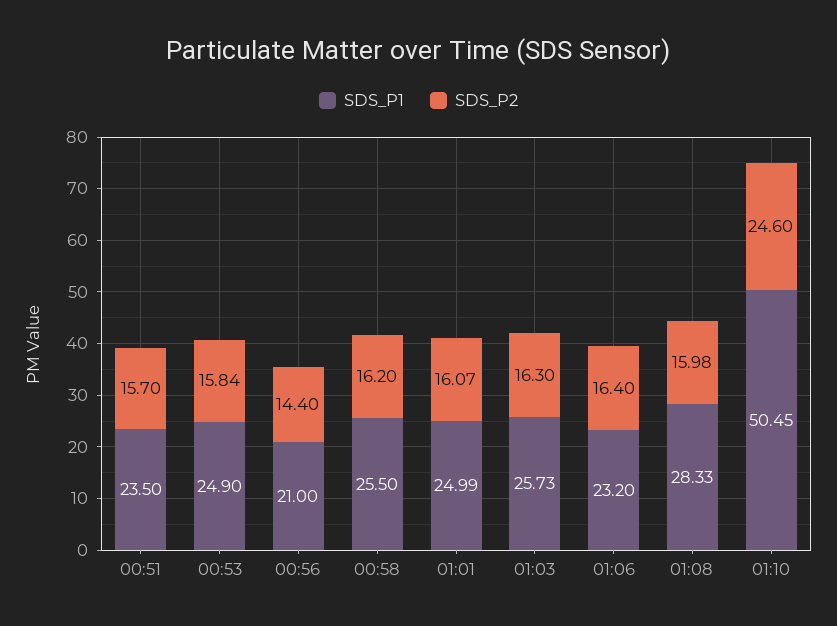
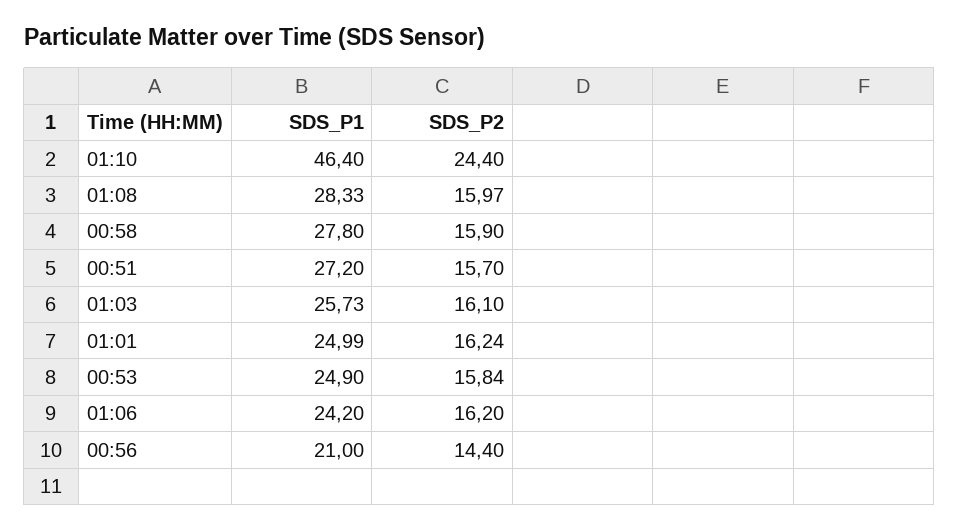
SDS_P1, 00:51: 23.5 -> 27.2
SDS_P1, 00:58: 25.5 -> 27.8
SDS_P2, 00:58: 16.2 -> 15.9
SDS_P2, 01:01: 16.07 -> 16.24
SDS_P2, 01:03: 16.3 -> 16.1
SDS_P1, 01:06: 23.2 -> 24.2
SDS_P2, 01:06: 16.4 -> 16.2
SDS_P2, 01:08: 15.98 -> 15.97
SDS_P1, 01:10: 50.45 -> 46.4
SDS_P2, 01:10: 24.6 -> 24.4

